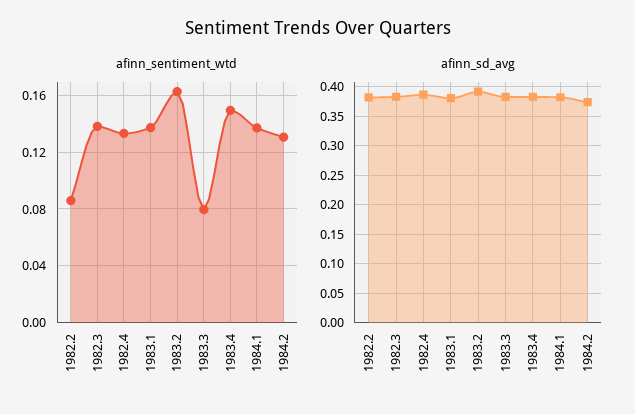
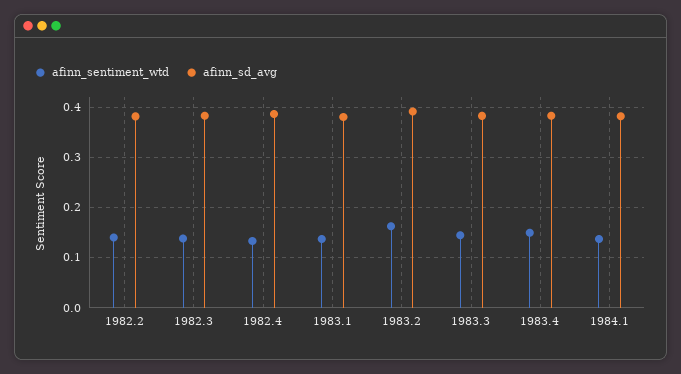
afinn_sentiment_wtd, 1982.2: 0.085 -> 0.14
afinn_sentiment_wtd, 1983.3: 0.08 -> 0.14
afinn_sentiment_wtd, 1984.2: 0.13 -> none
afinn_sd_avg, 1984.2: 0.375 -> none

